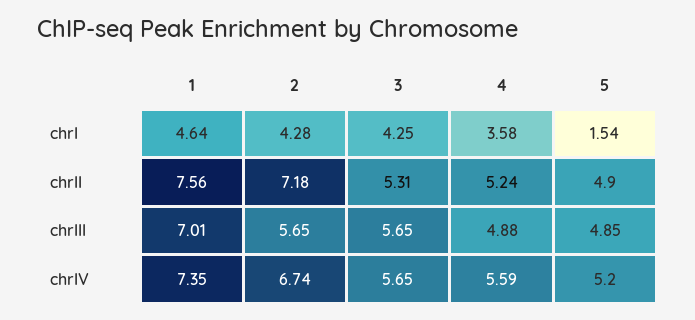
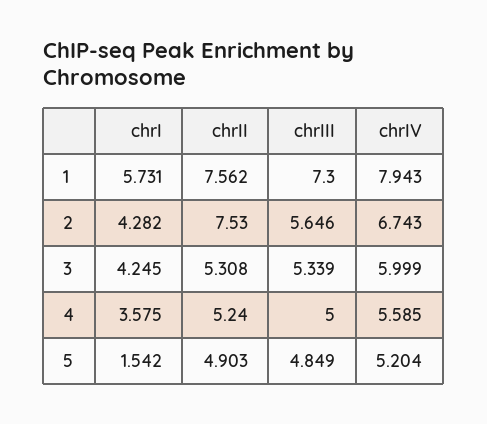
1, chrI: 4.64 -> 5.731
2, chrII: 7.18 -> 7.53
1, chrIII: 7.01 -> 7.3
3, chrIII: 5.65 -> 5.339
4, chrIII: 4.88 -> 5
1, chrIV: 7.35 -> 7.943
3, chrIV: 5.65 -> 5.999

